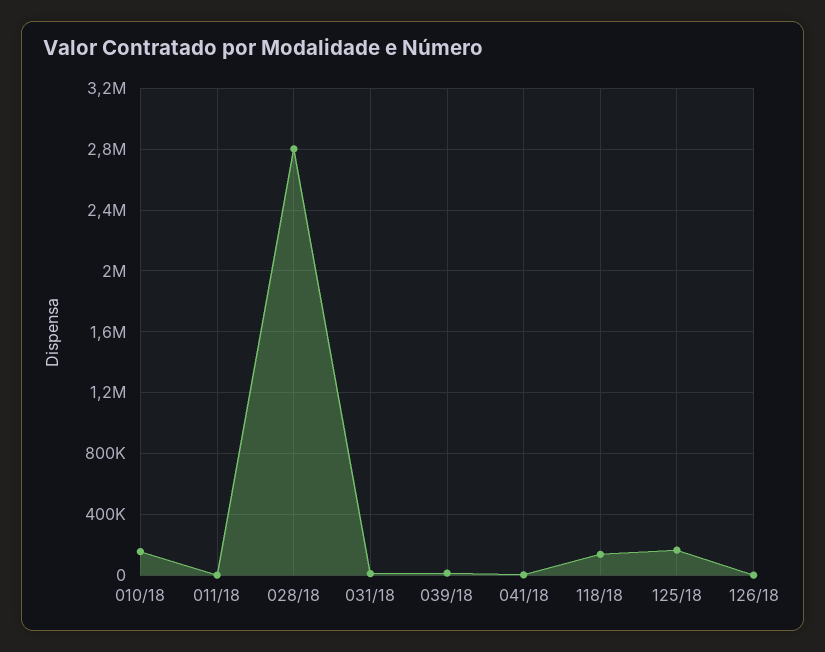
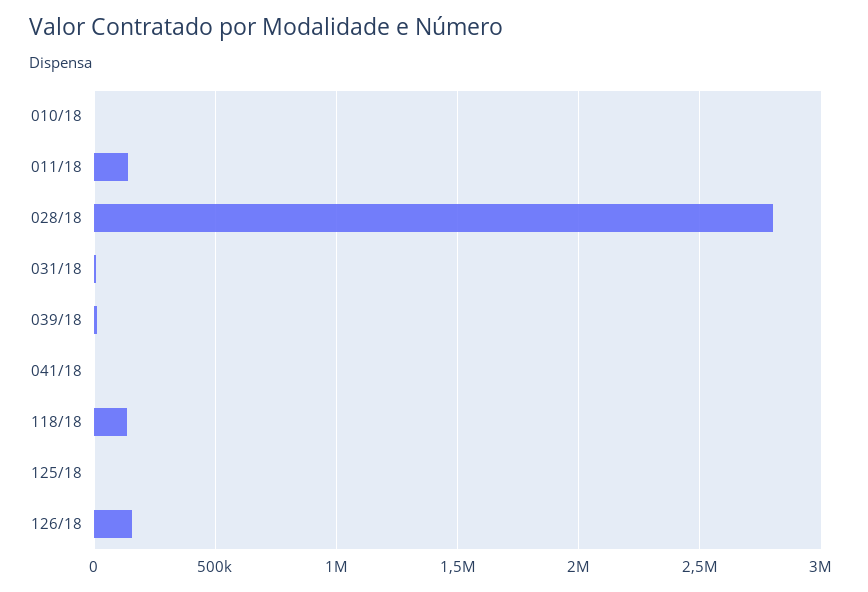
010/18: 150000 -> 0
011/18: 0 -> 150000
125/18: 150000 -> 0
126/18: 0 -> 150000

